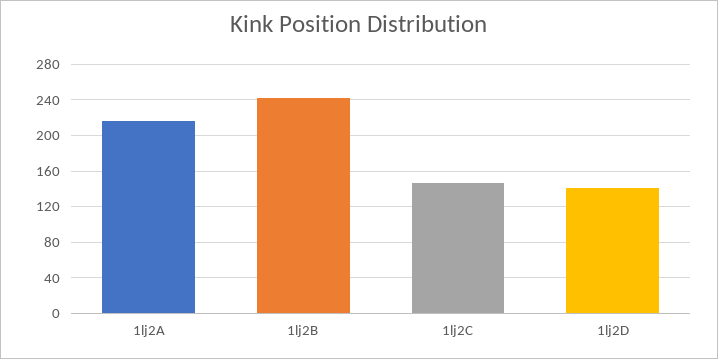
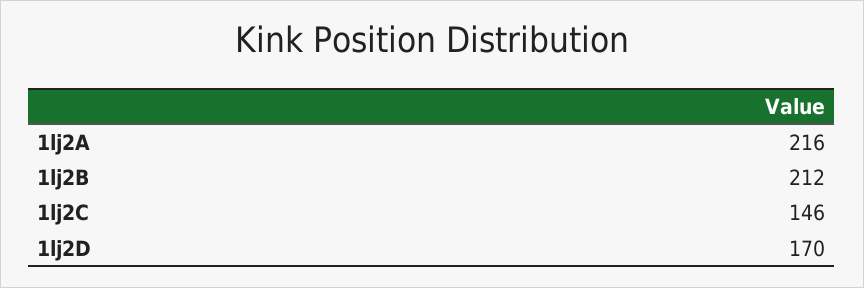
1lj2B: 240 -> 212
1lj2D: 140 -> 170

